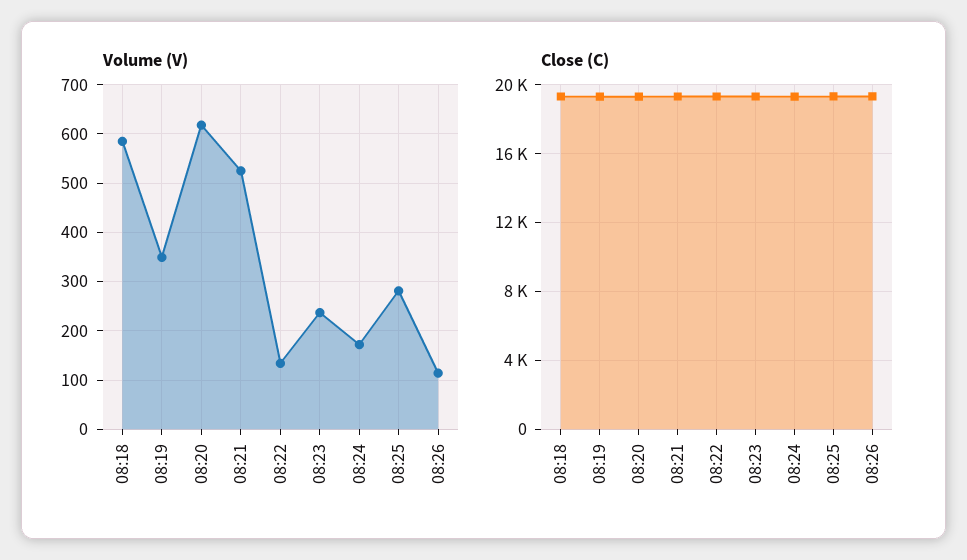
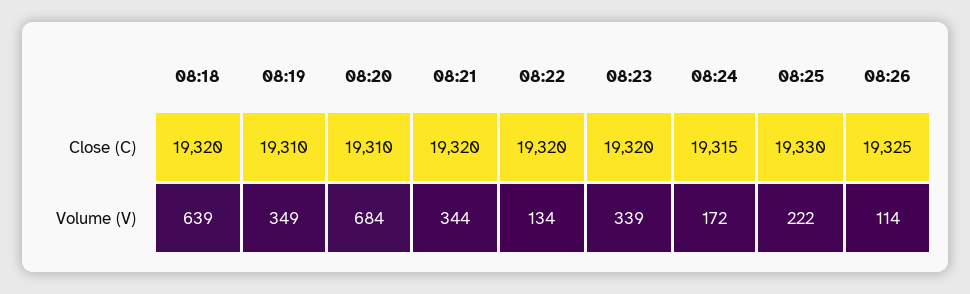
Volume (V), 08:18: 580 -> 639
Volume (V), 08:20: 620 -> 684
Volume (V), 08:21: 520 -> 344
Volume (V), 08:23: 240 -> 339
Volume (V), 08:25: 280 -> 222

